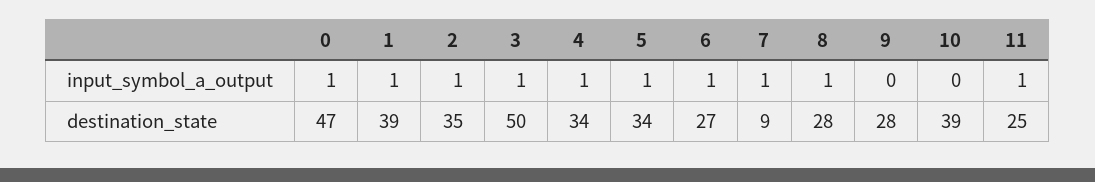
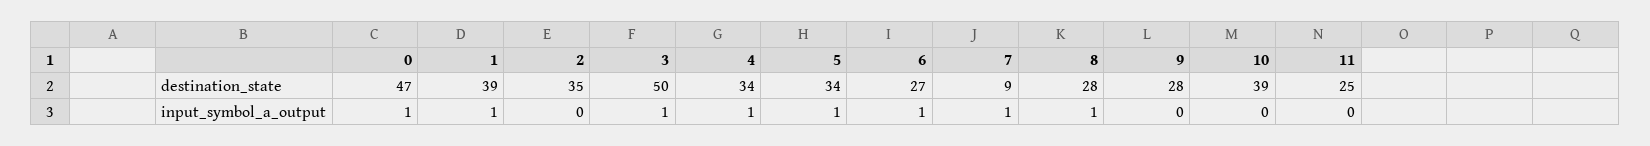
2, input_symbol_a_output: 1 -> 0
11, input_symbol_a_output: 1 -> 0

